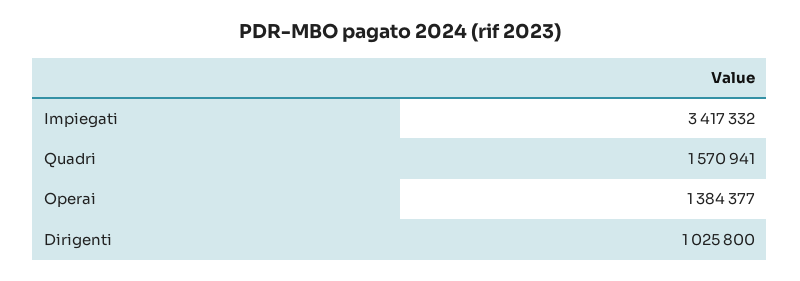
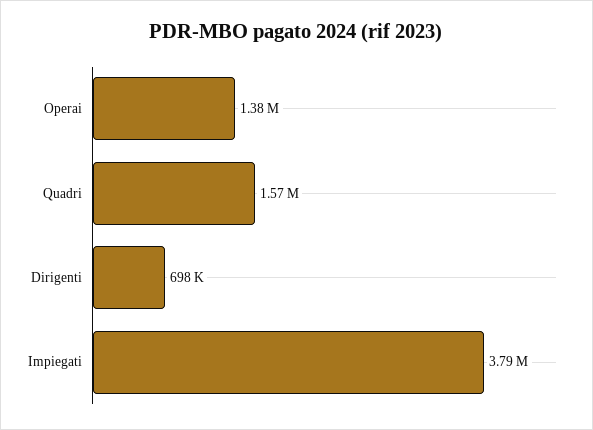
Impiegati: 3417332 -> 3790000
Dirigenti: 1025800 -> 698000

